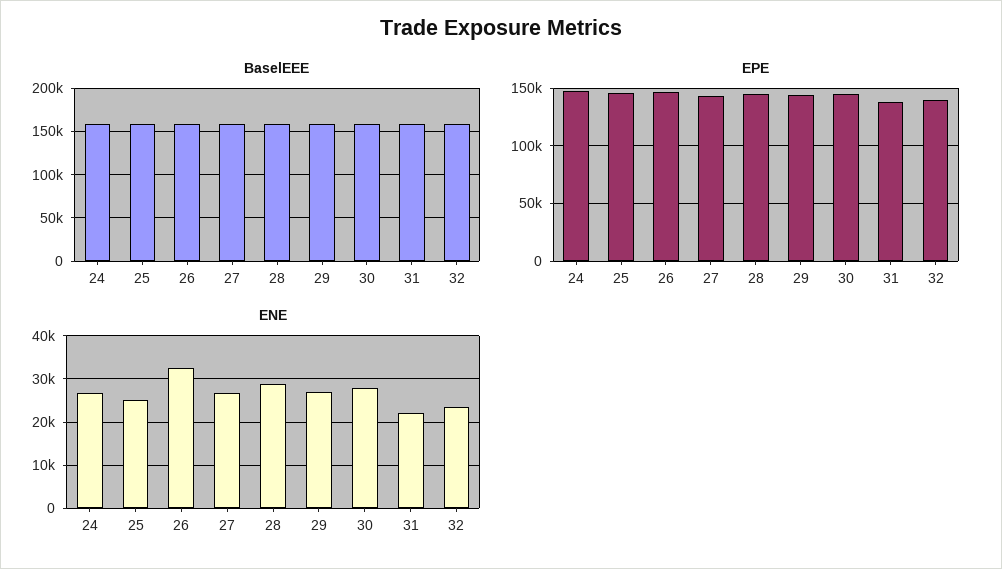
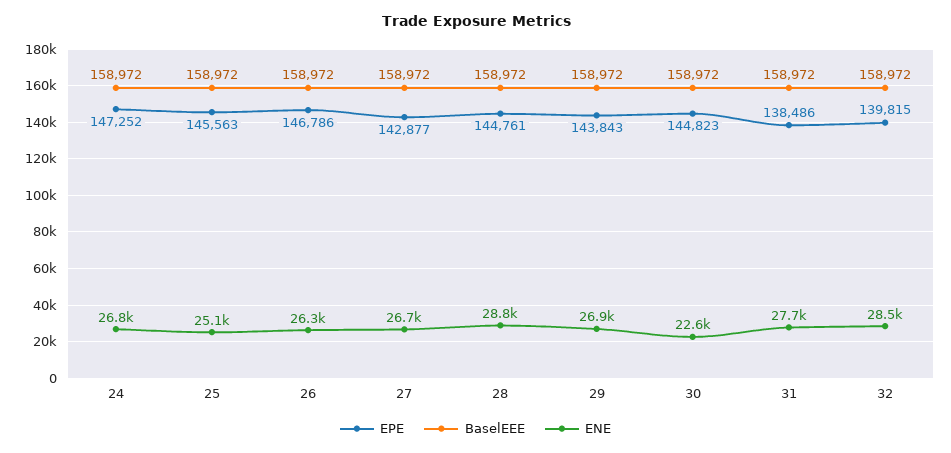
ENE, 26: 32000 -> 26300
ENE, 30: 28000 -> 22600
ENE, 31: 22000 -> 27700
ENE, 32: 24000 -> 28500

